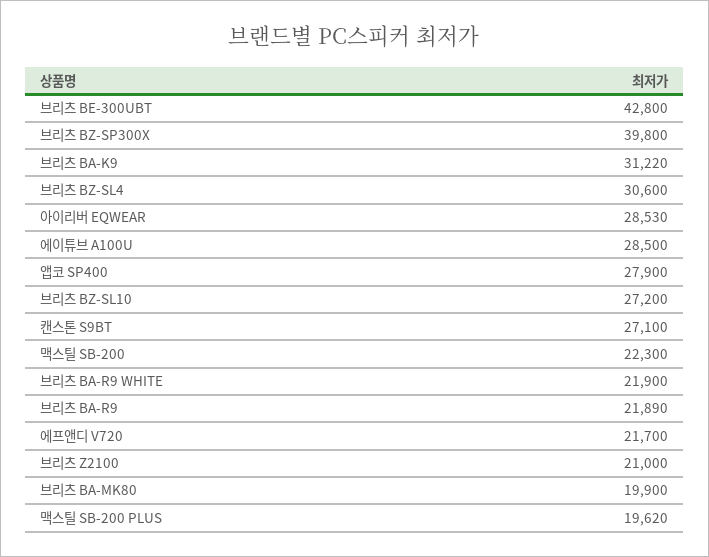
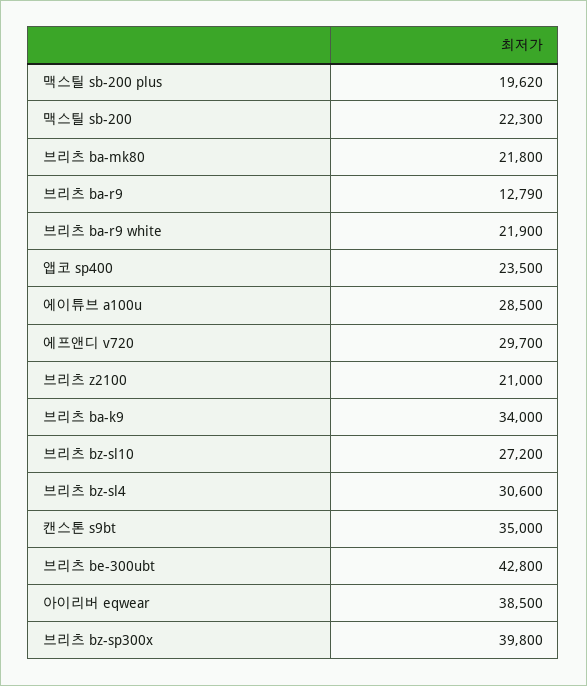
브리츠 BA-K9: 31220 -> 34000
아이리버 EQWEAR: 28530 -> 38500
앱코 SP400: 27900 -> 23500
캔스톤 S9BT: 27100 -> 35000
브리츠 BA-R9: 21890 -> 12790
에프앤디 V720: 21700 -> 29700
브리츠 BA-MK80: 19900 -> 21800

